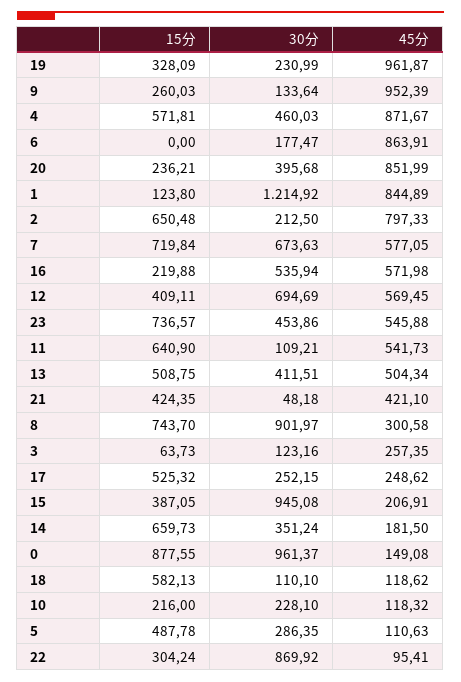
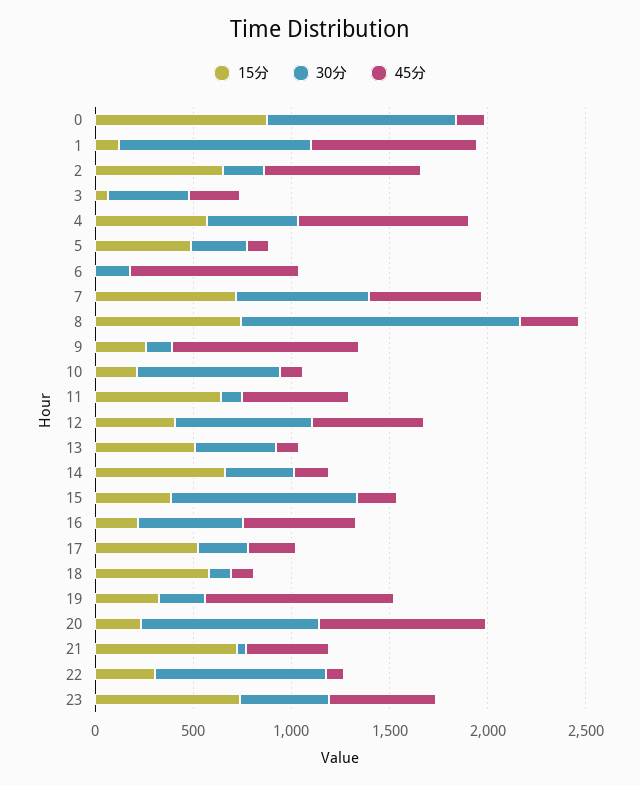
30分, 20: 395.68 -> 900
30分, 1: 1214.92 -> 1000
45分, 13: 504.34 -> 100
15分, 21: 424.35 -> 700
30分, 8: 901.97 -> 1400
30分, 3: 123.16 -> 400
30分, 10: 228.1 -> 700

